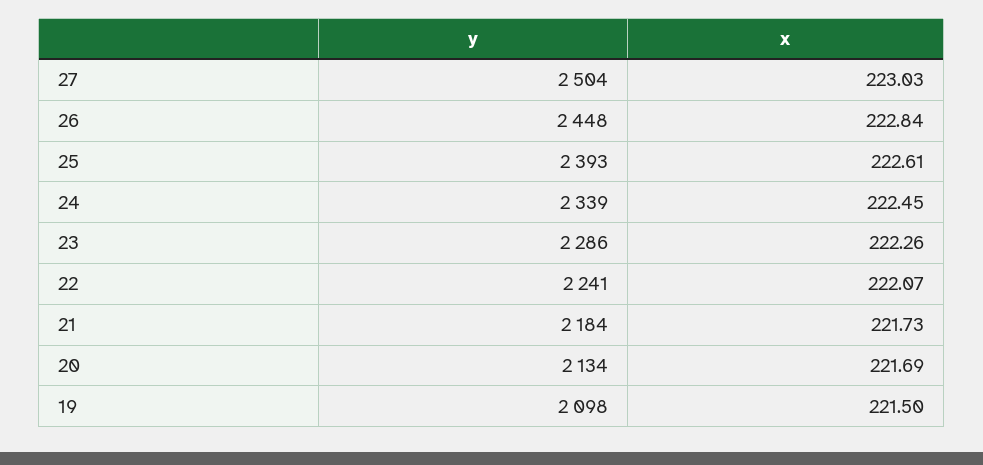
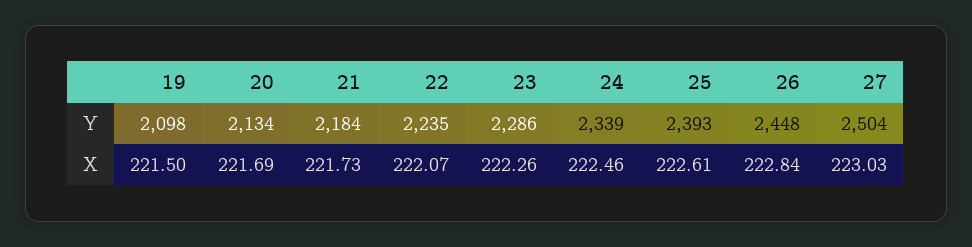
x, 24: 222.45 -> 222.46
y, 22: 2241 -> 2235

